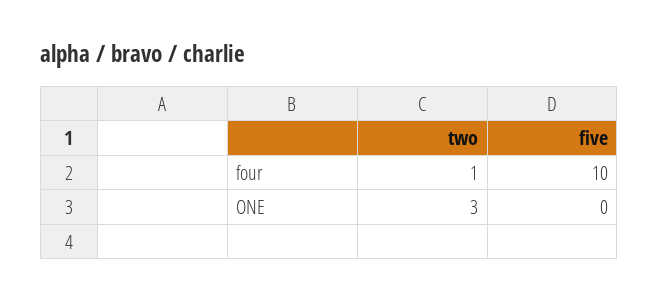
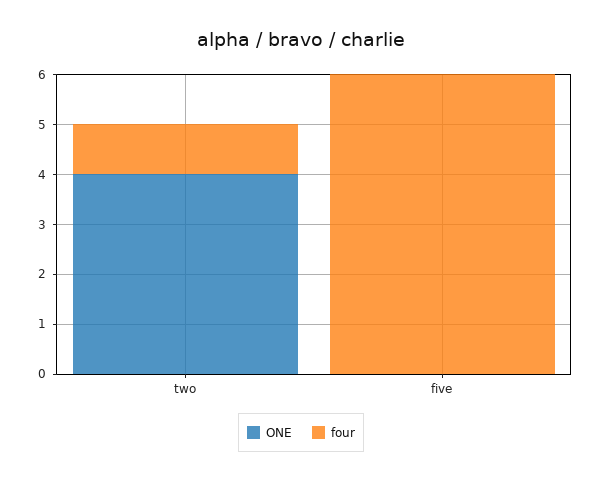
four, five: 10 -> 6
ONE, two: 3 -> 4

